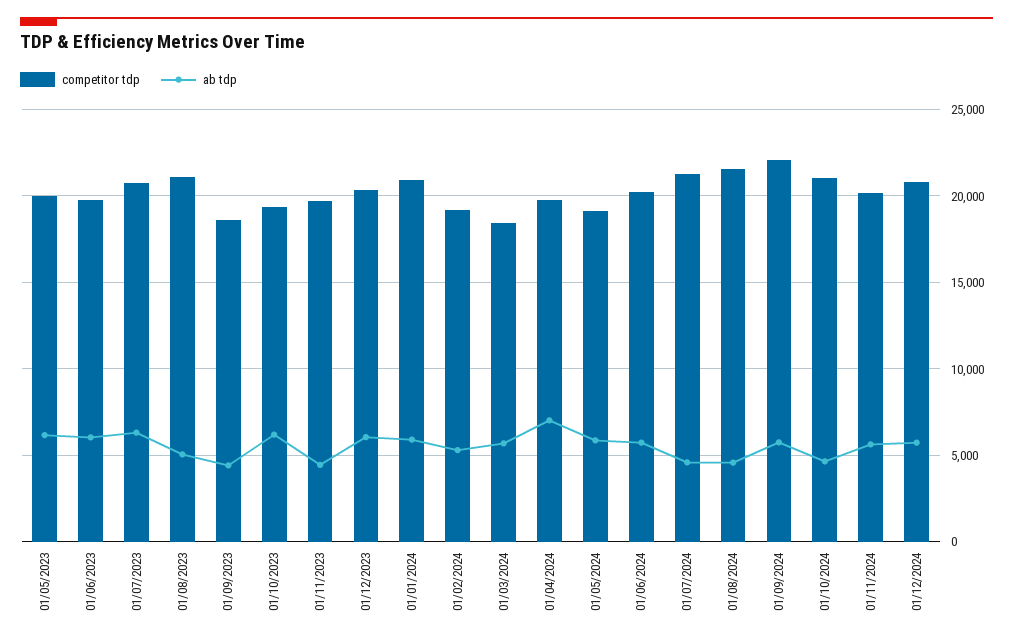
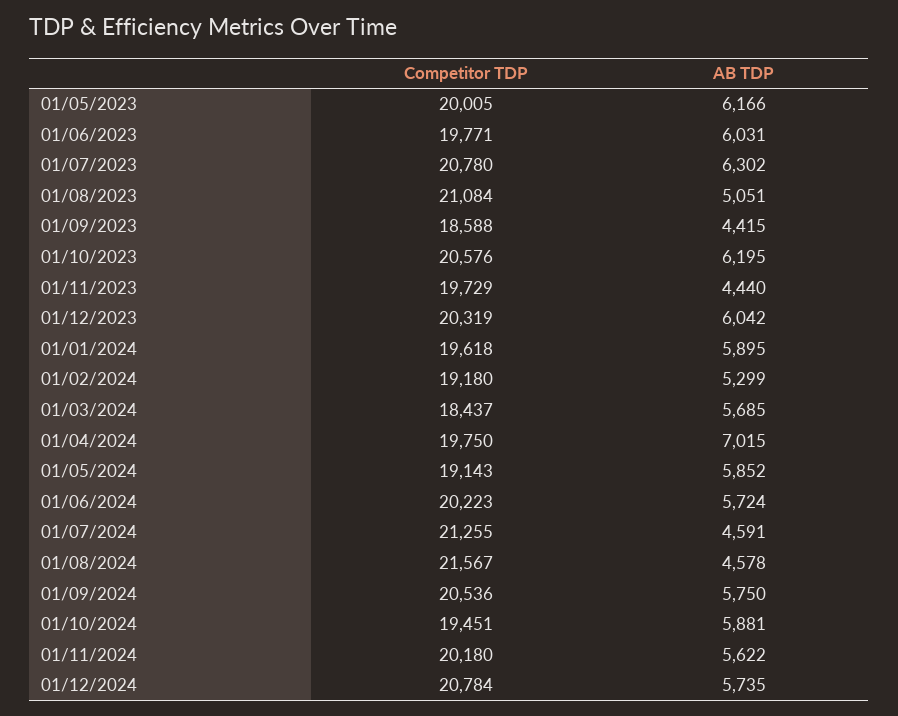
competitor tdp, 01/10/2023: 19500 -> 20576
competitor tdp, 01/01/2024: 21000 -> 19618
competitor tdp, 01/09/2024: 22000 -> 20536
competitor tdp, 01/10/2024: 21000 -> 19451
ab tdp, 01/10/2024: 4500 -> 5881

